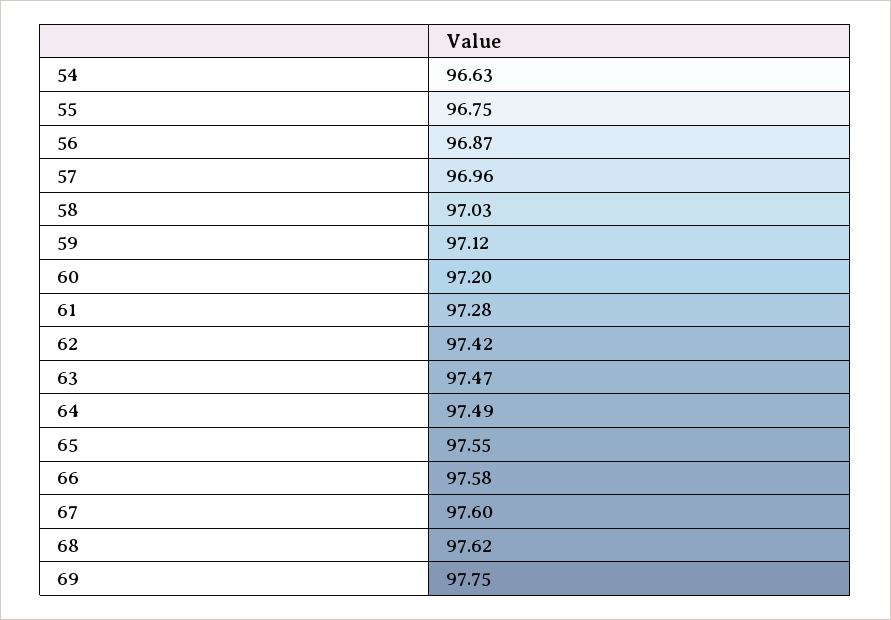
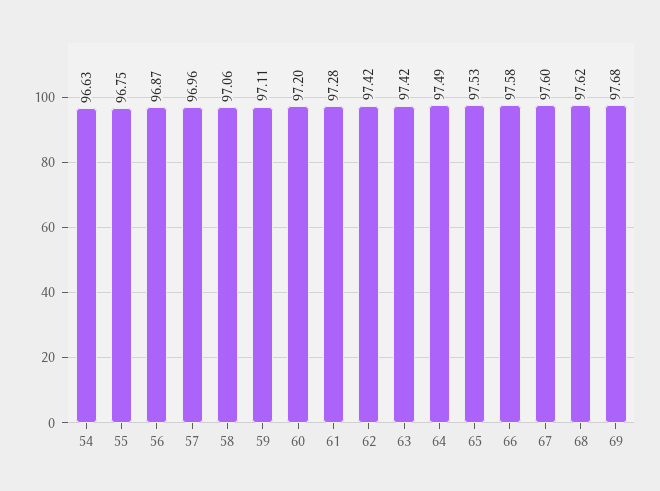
58: 97.03 -> 97.06
59: 97.12 -> 97.11
63: 97.47 -> 97.42
65: 97.55 -> 97.53
69: 97.75 -> 97.68

